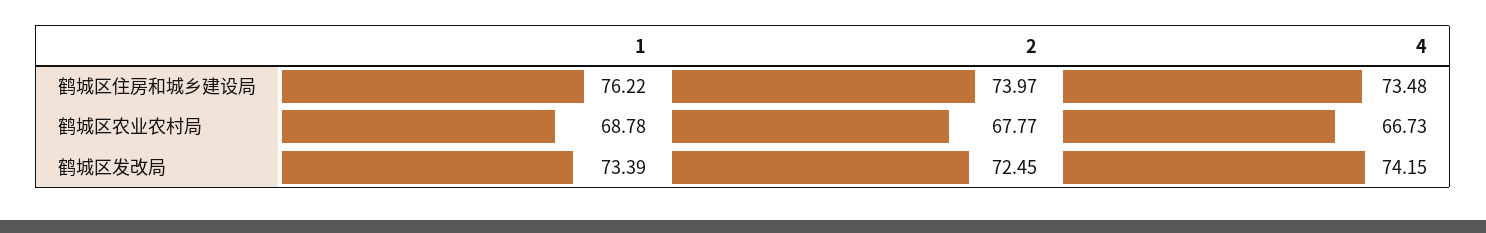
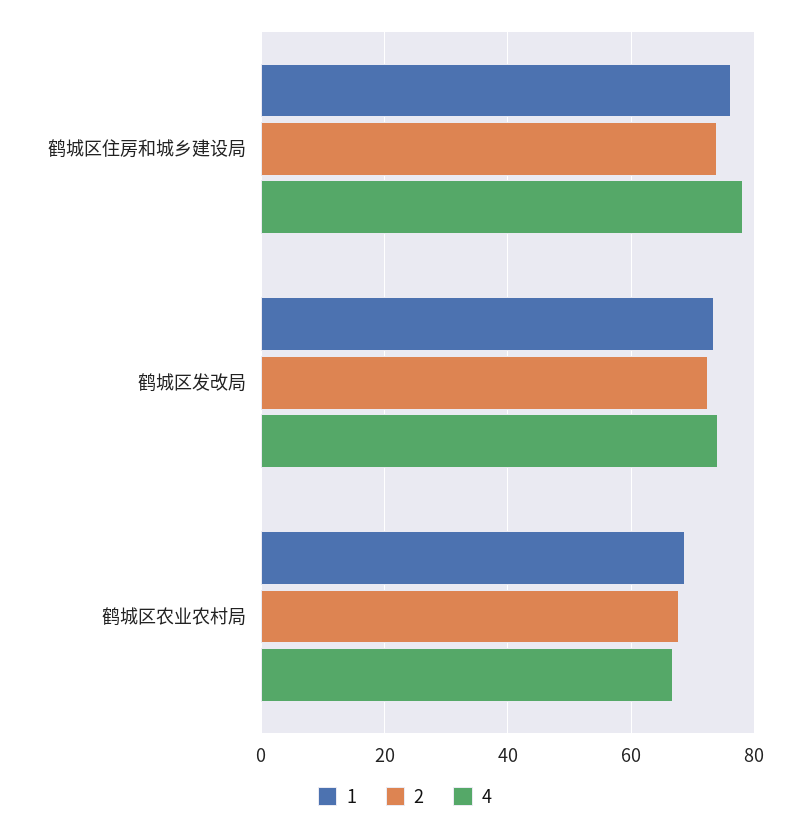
4, 鹤城区住房和城乡建设局: 73.48 -> 78

